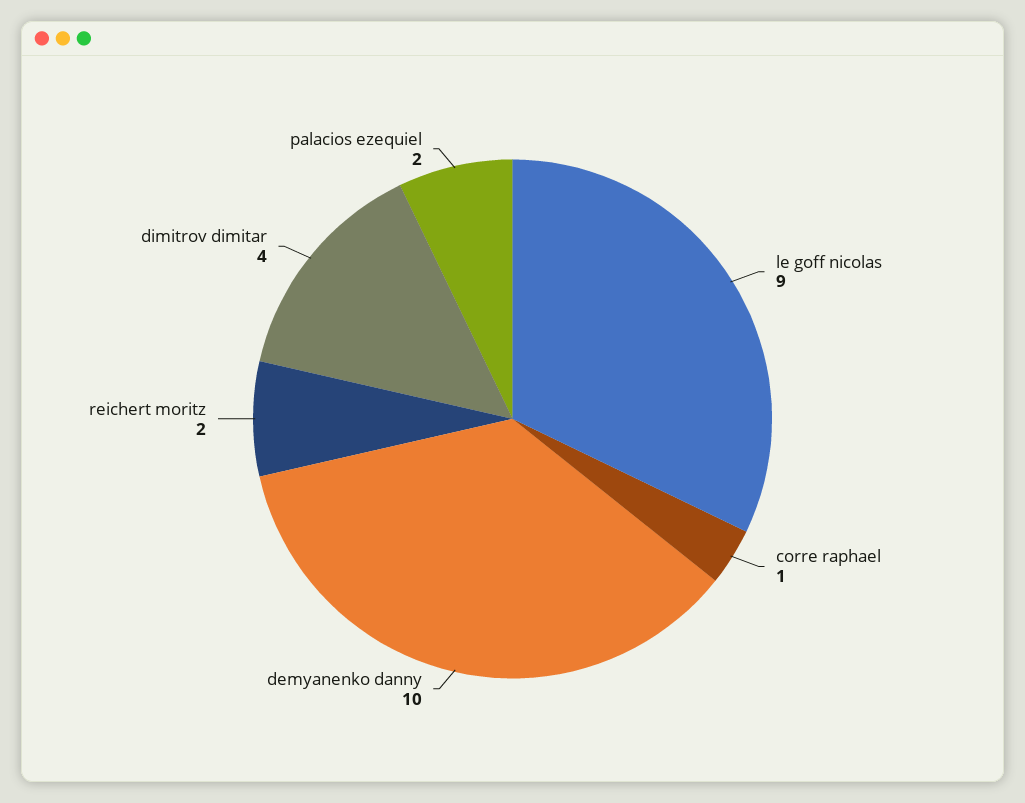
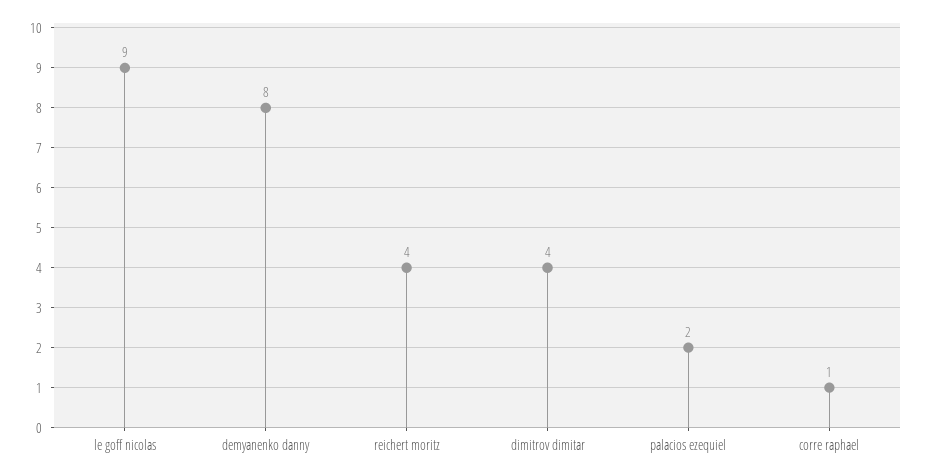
demyanenko danny: 10 -> 8
reichert moritz: 2 -> 4

